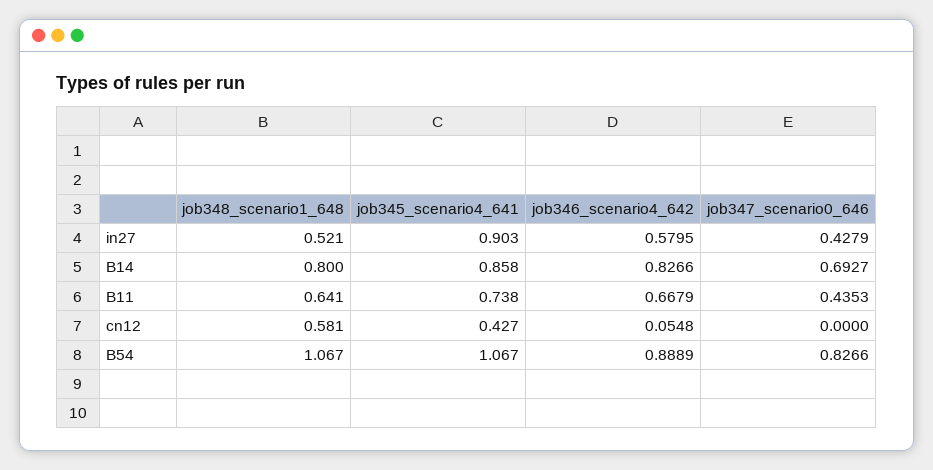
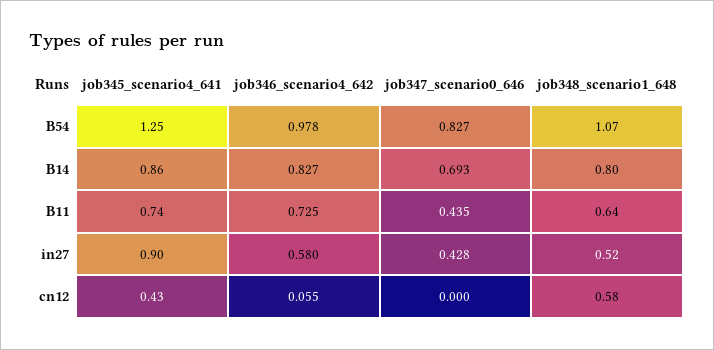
job346_scenario4_642, B11: 0.6679 -> 0.725
job345_scenario4_641, B54: 1.067 -> 1.25
job346_scenario4_642, B54: 0.8889 -> 0.978

